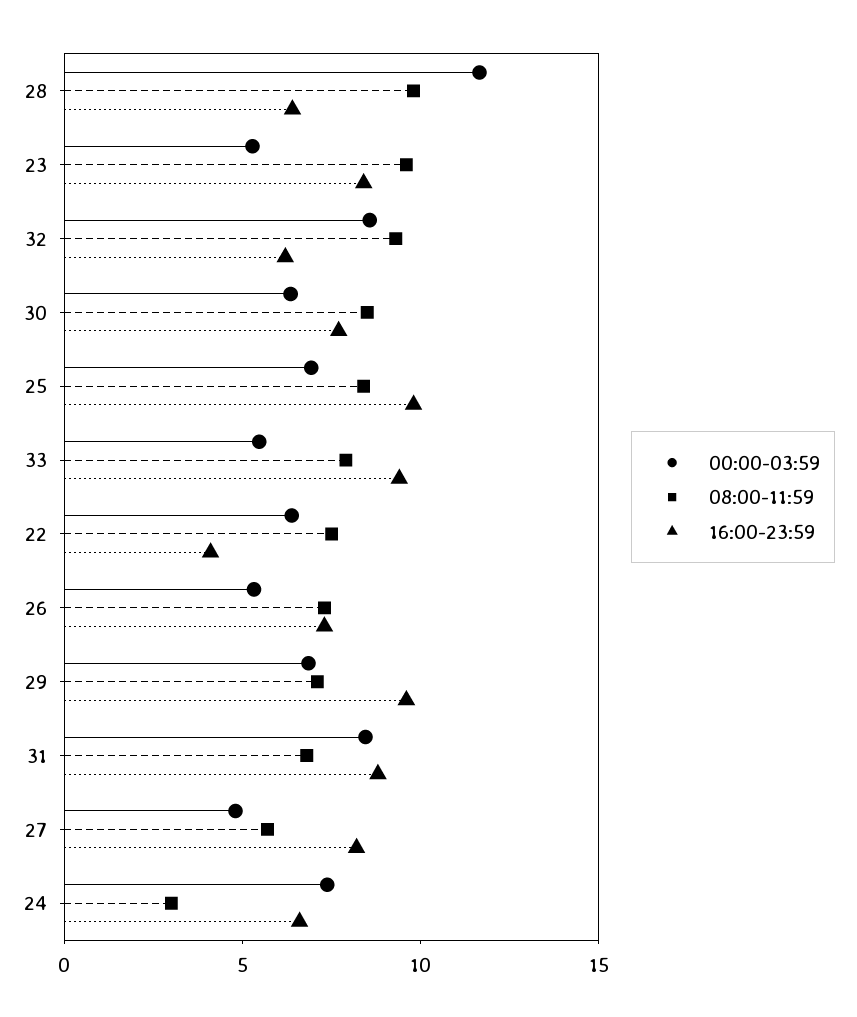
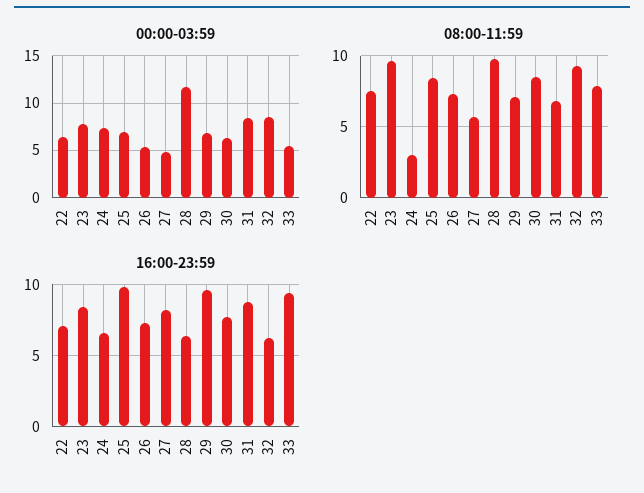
00:00-03:59, 23: 5 -> 8
16:00-23:59, 22: 4 -> 7

